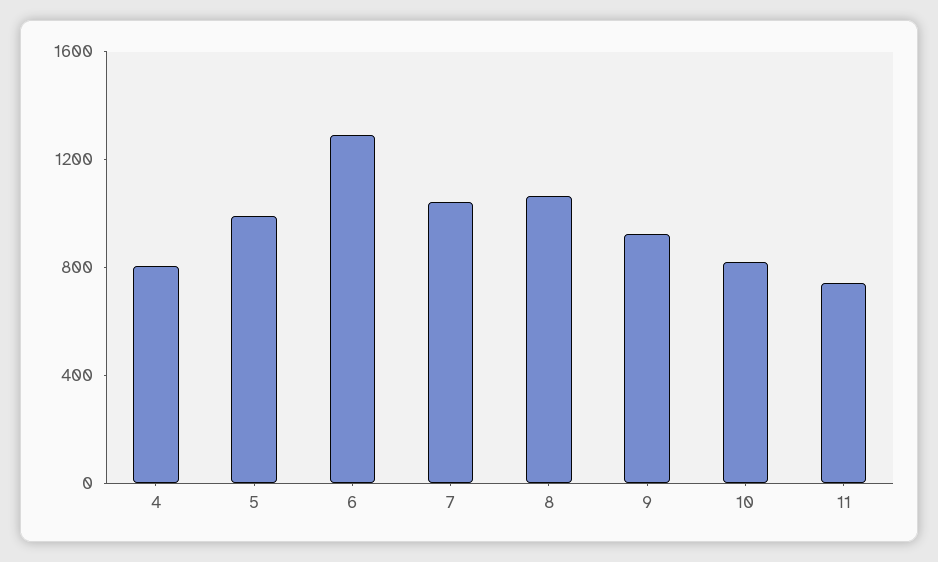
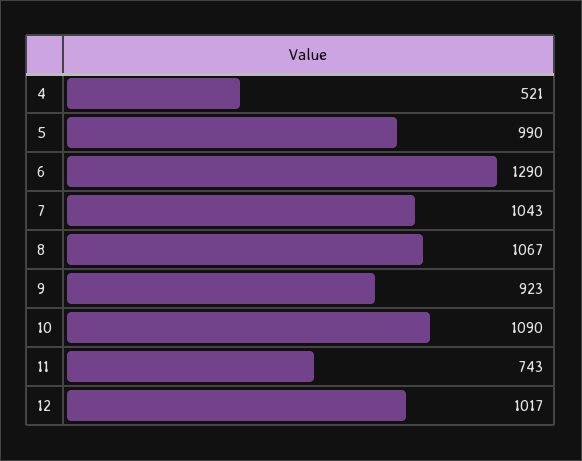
4: 800 -> 521
10: 800 -> 1090
12: none -> 1017

